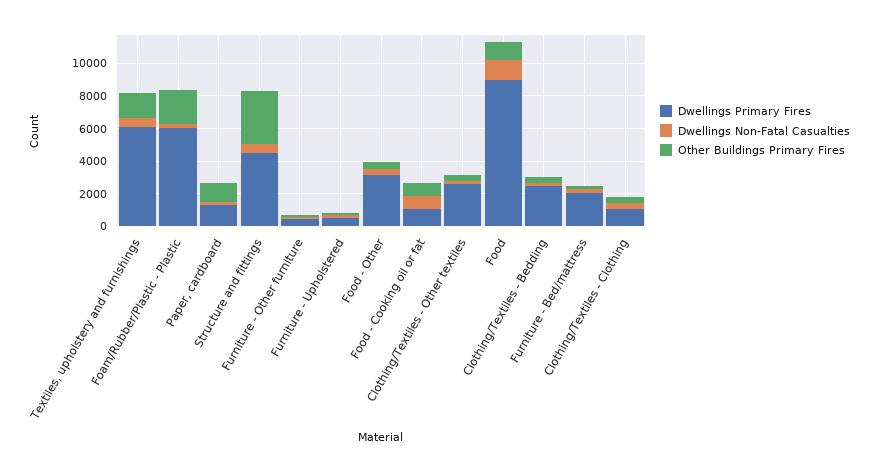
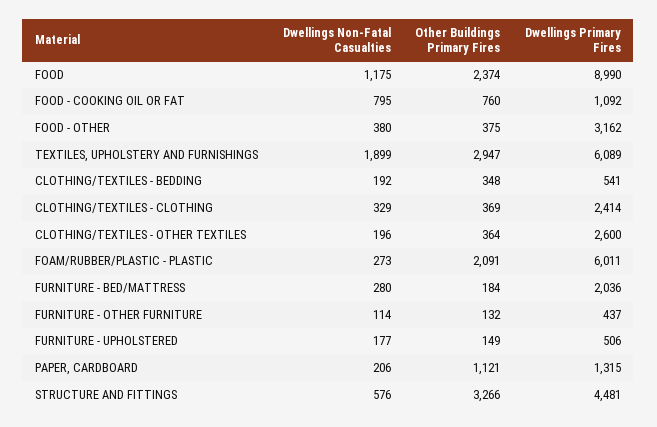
Dwellings Non-Fatal Casualties, Textiles, upholstery and furnishings: 500 -> 1899
Other Buildings Primary Fires, Textiles, upholstery and furnishings: 1500 -> 2947
Other Buildings Primary Fires, Food: 1000 -> 2374
Dwellings Primary Fires, Clothing/Textiles - Bedding: 2500 -> 541
Dwellings Primary Fires, Clothing/Textiles - Clothing: 1000 -> 2414

